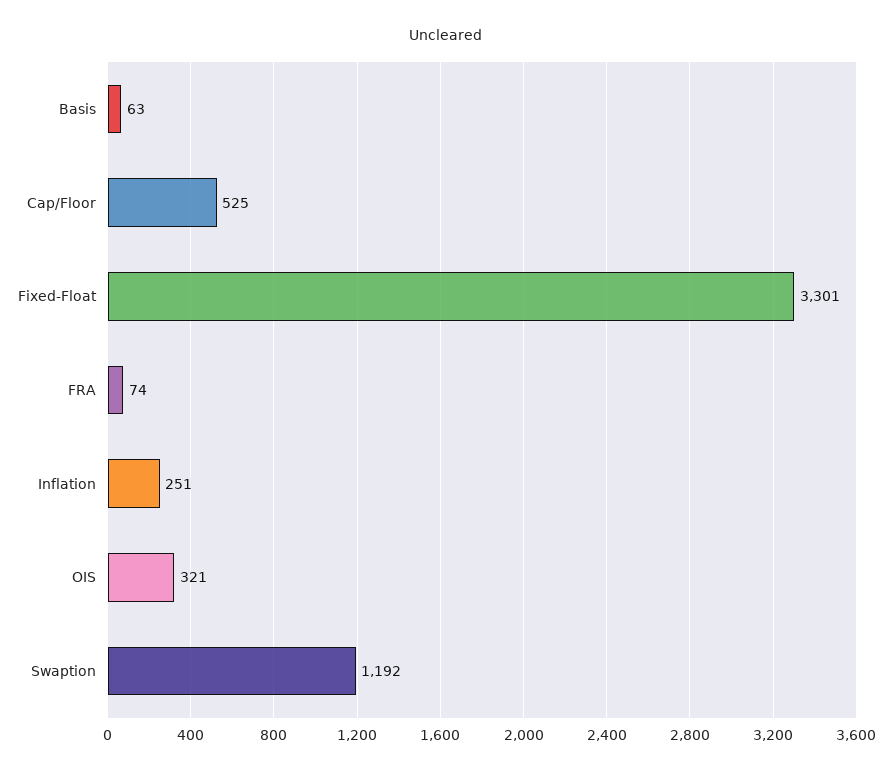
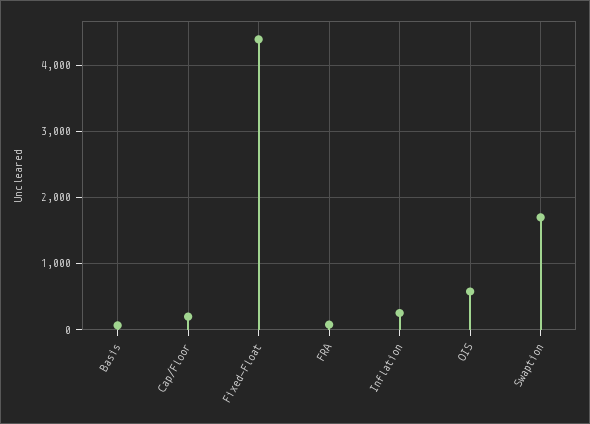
Cap/Floor: 525 -> 200
Fixed-Float: 3301 -> 4400
OIS: 321 -> 600
Swaption: 1192 -> 1700

